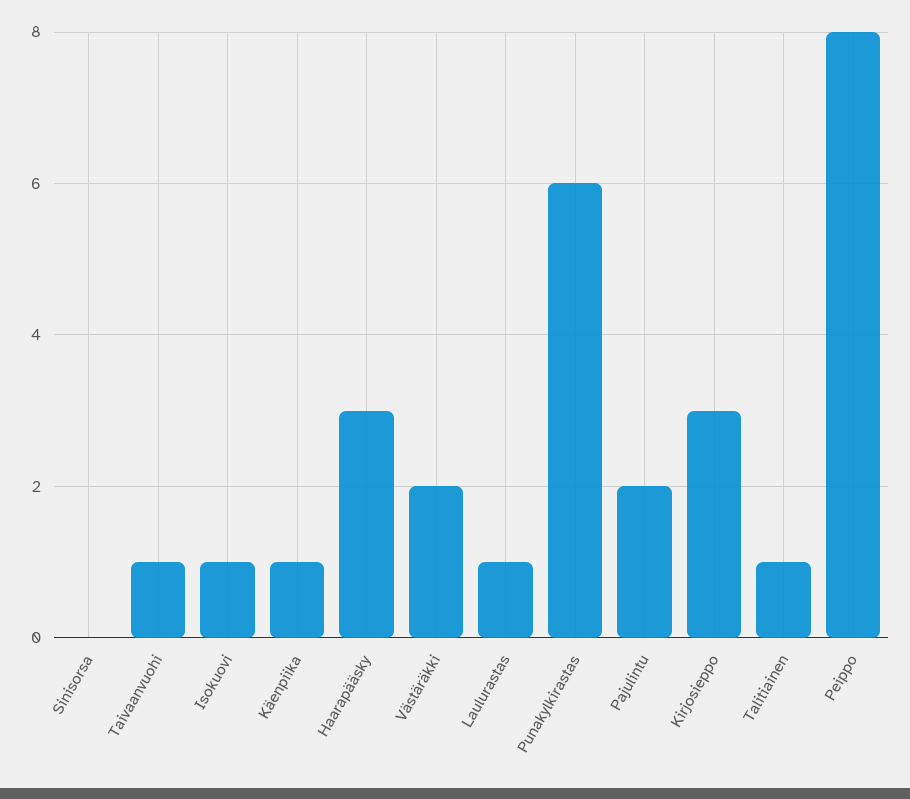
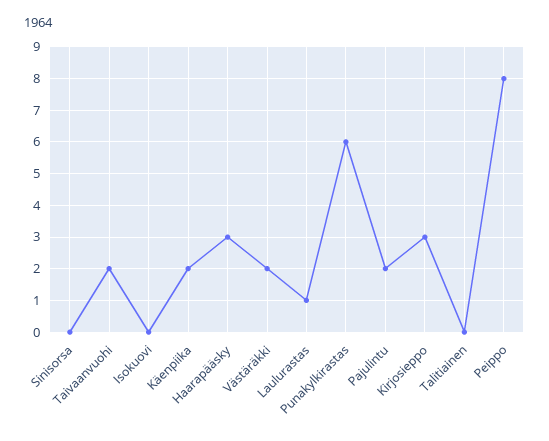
Taivaanvuohi: 1 -> 2
Isokuovi: 1 -> 0
Käenpiika: 1 -> 2
Talitiainen: 1 -> 0

